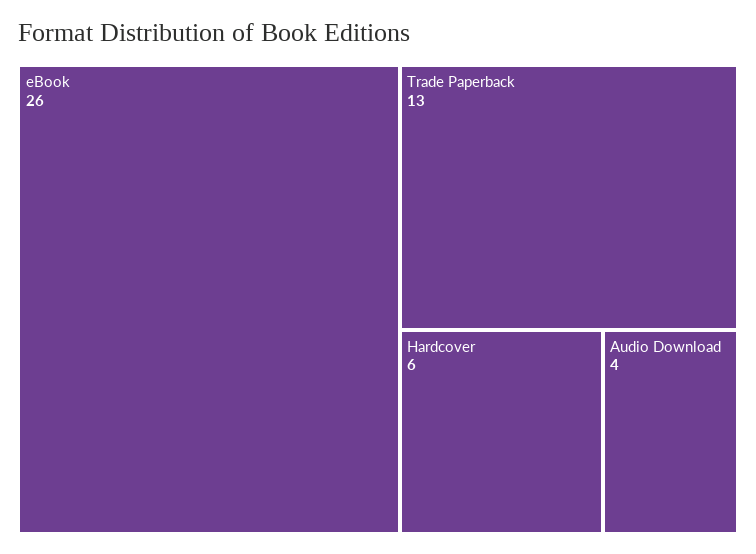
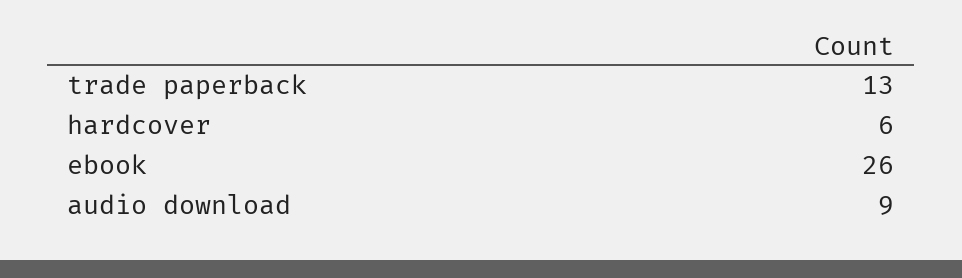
Audio Download: 4 -> 9

